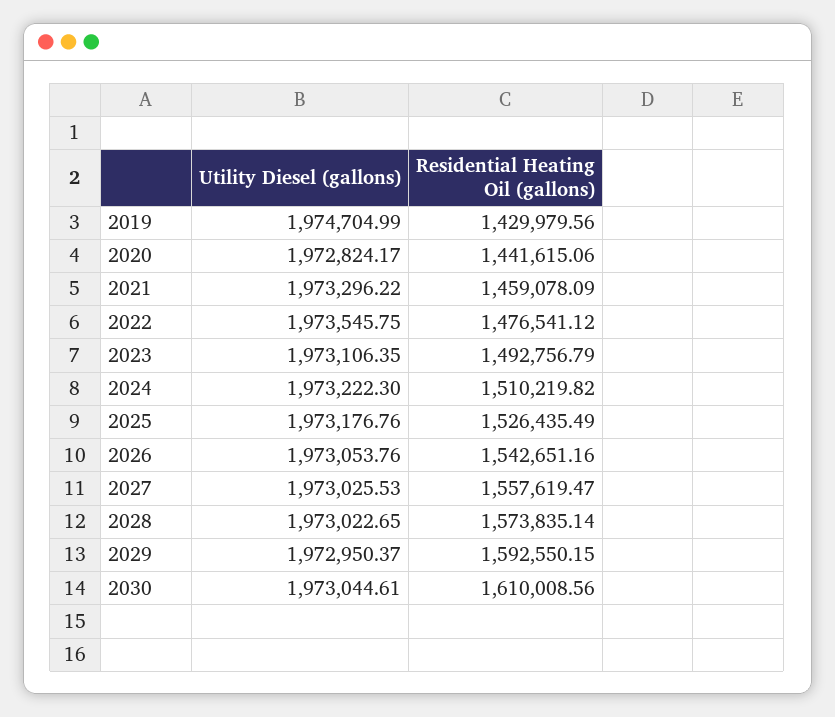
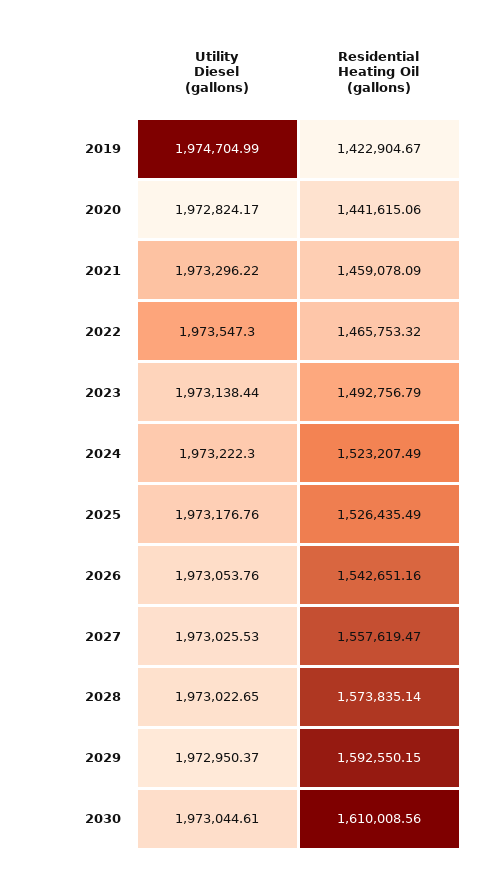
Residential Heating Oil (gallons), 2019: 1429979.56 -> 1422904.67
Utility Diesel (gallons), 2022: 1973545.75 -> 1973547.3
Residential Heating Oil (gallons), 2022: 1476541.12 -> 1465753.32
Utility Diesel (gallons), 2023: 1973106.35 -> 1973138.44
Residential Heating Oil (gallons), 2024: 1510219.82 -> 1523207.49

